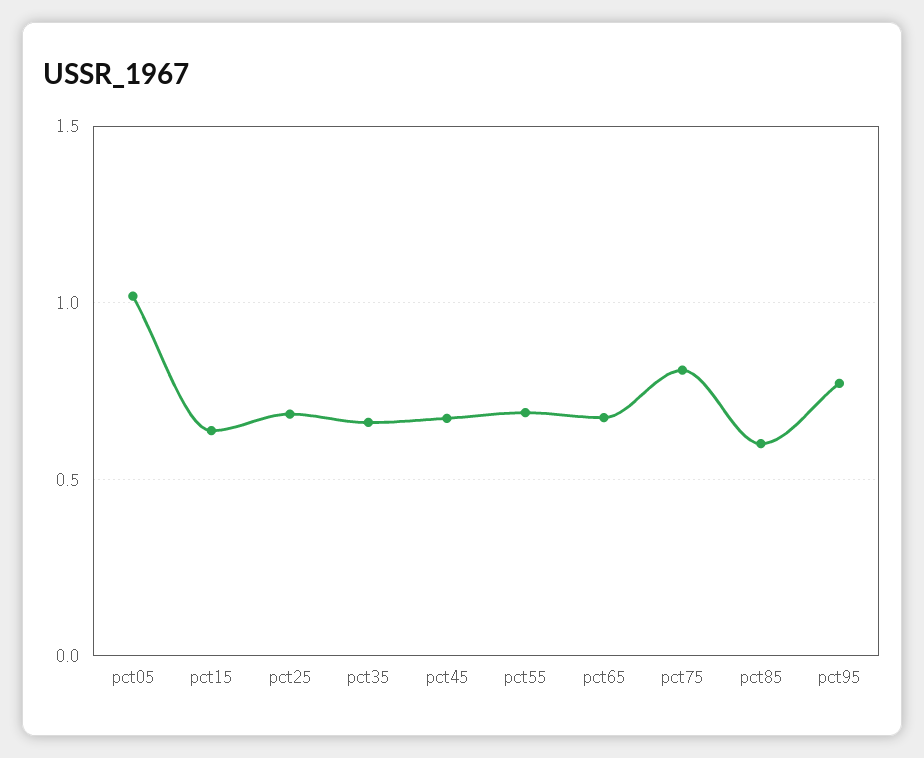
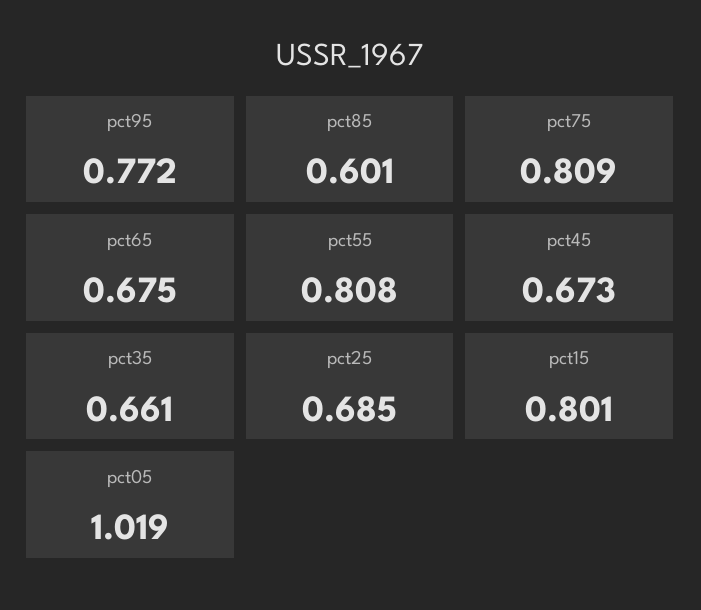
pct15: 0.65 -> 0.801
pct55: 0.7 -> 0.808

